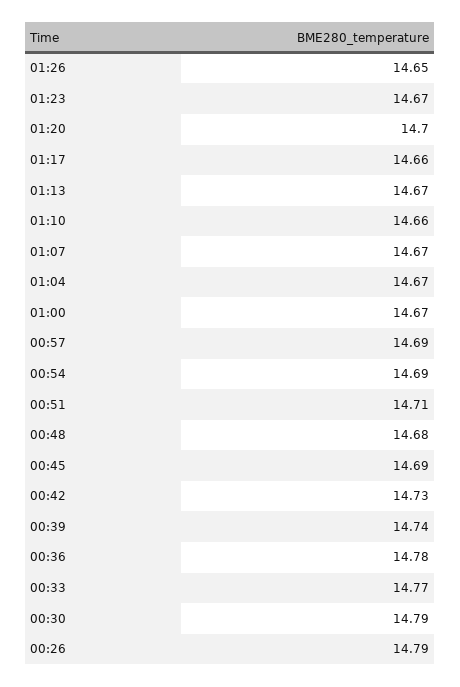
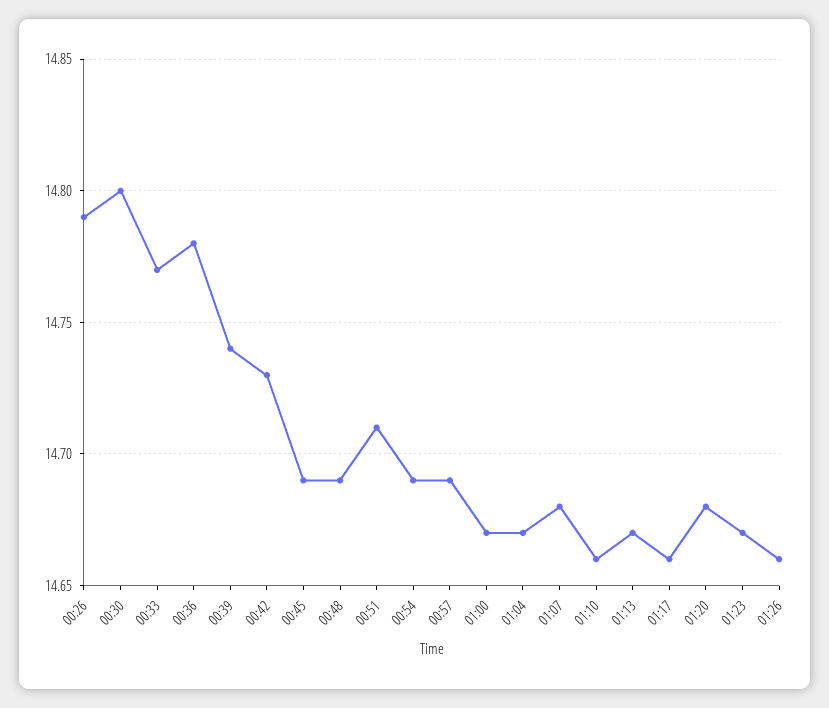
01:26: 14.65 -> 14.66
01:20: 14.7 -> 14.68
01:07: 14.67 -> 14.68
00:48: 14.68 -> 14.69
00:30: 14.79 -> 14.8

